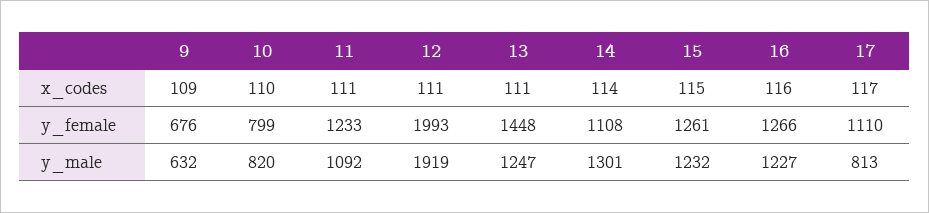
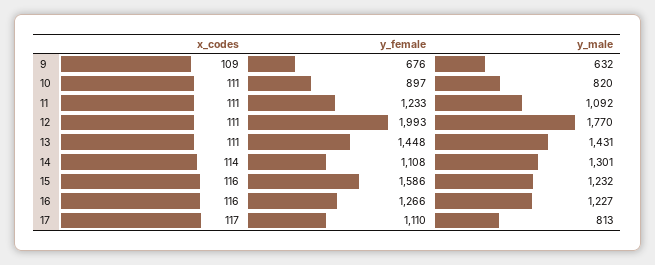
10, x_codes: 110 -> 111
15, x_codes: 115 -> 116
10, y_female: 799 -> 897
15, y_female: 1261 -> 1586
12, y_male: 1919 -> 1770
13, y_male: 1247 -> 1431

